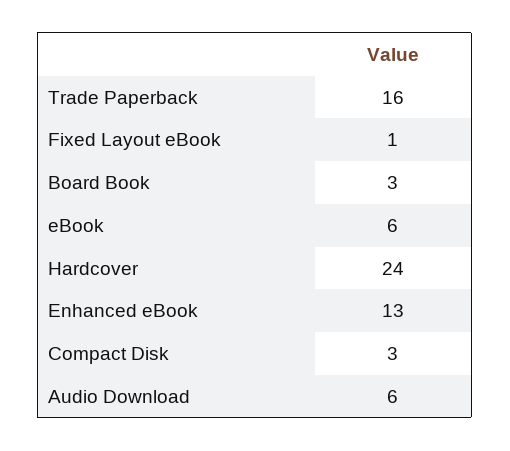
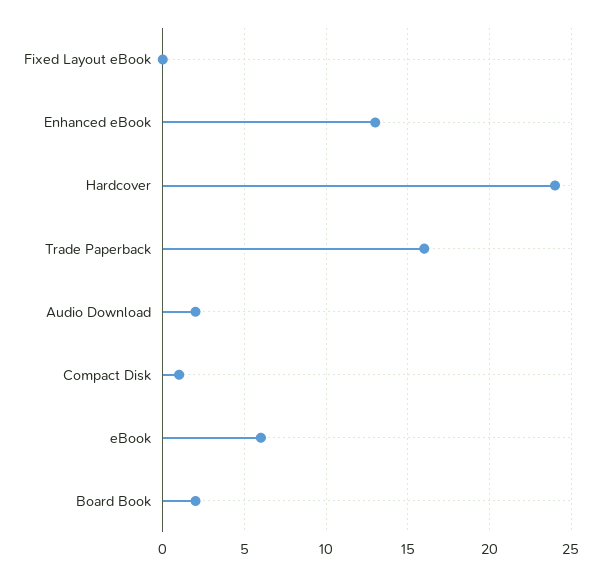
Fixed Layout eBook: 1 -> 0
Board Book: 3 -> 2
Compact Disk: 3 -> 1
Audio Download: 6 -> 2

